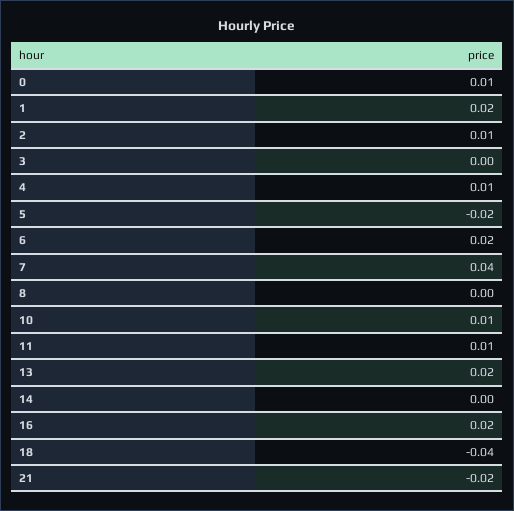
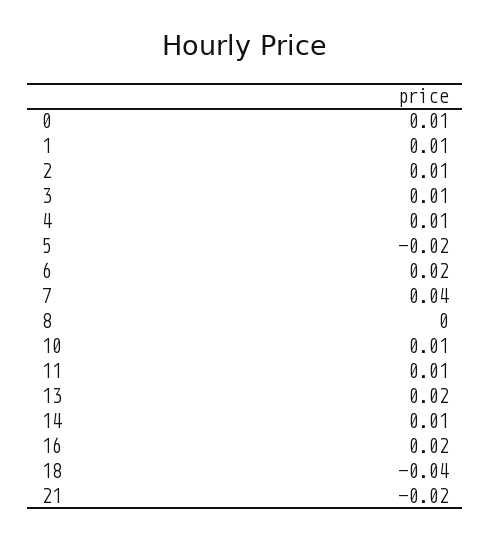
1: 0.02 -> 0.01
3: 0 -> 0.01
14: 0 -> 0.01

